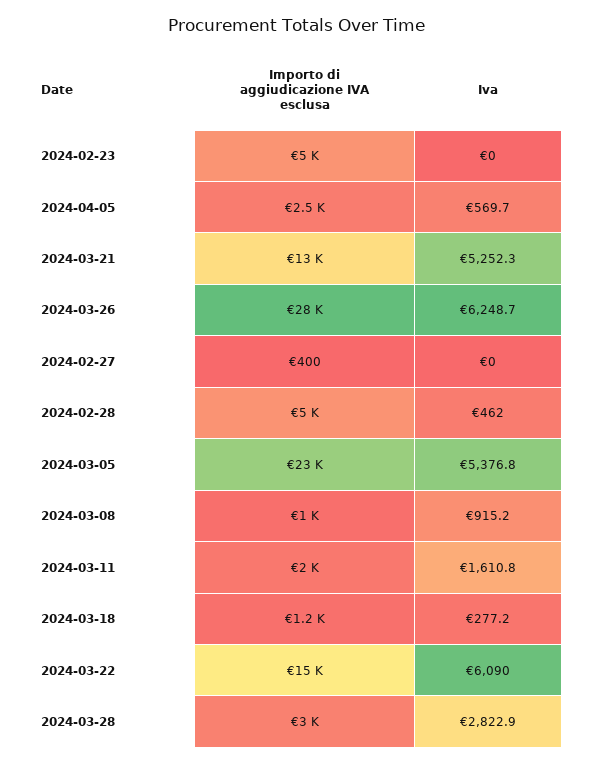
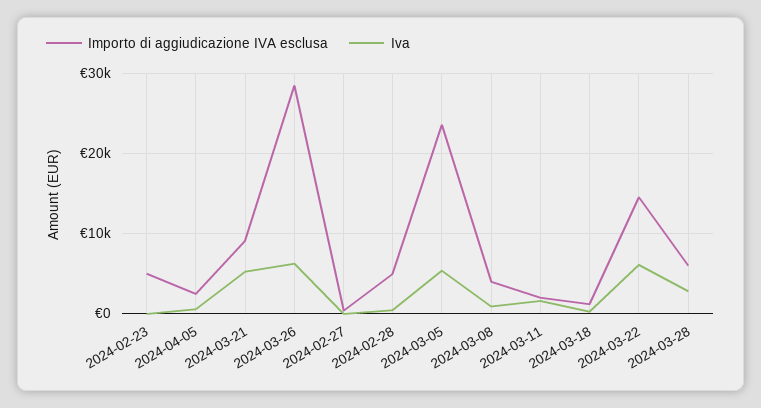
Importo di aggiudicazione IVA esclusa, 2024-03-21: 13000 -> 9000
Importo di aggiudicazione IVA esclusa, 2024-03-08: 1000 -> 4000
Importo di aggiudicazione IVA esclusa, 2024-03-28: 3000 -> 6000

